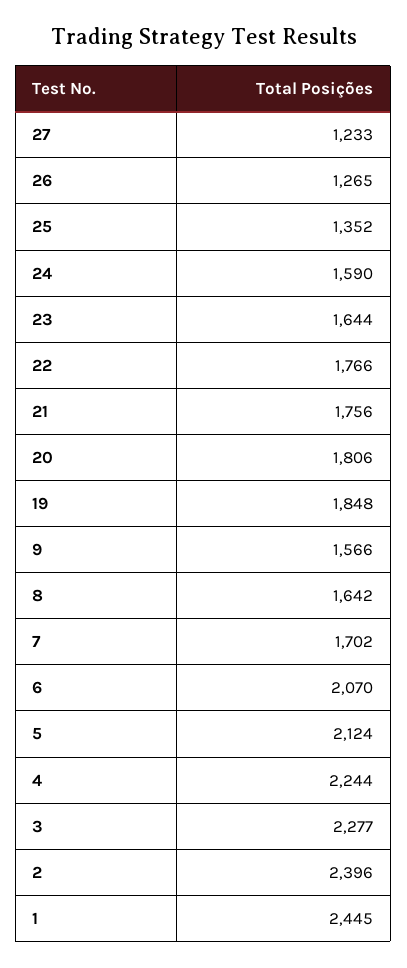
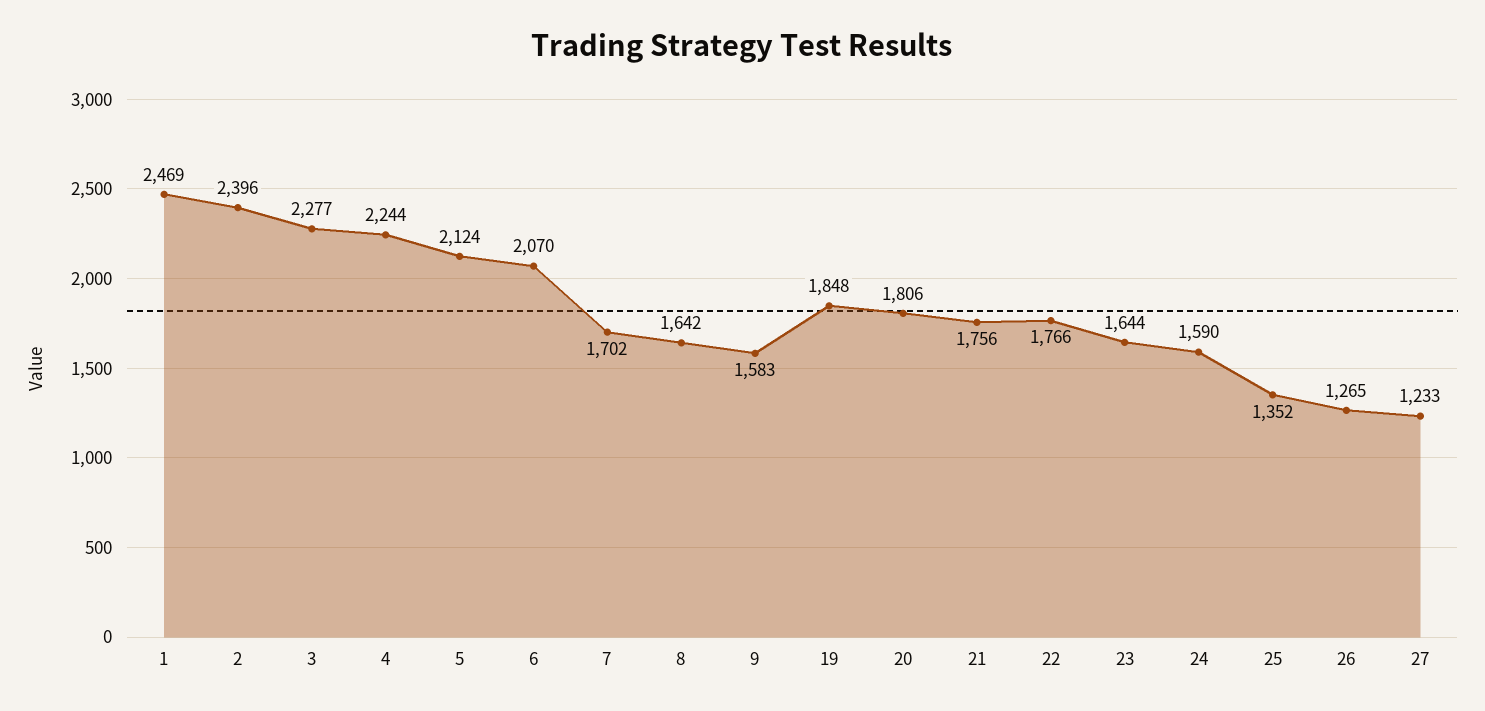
9: 1566 -> 1583
1: 2445 -> 2469

